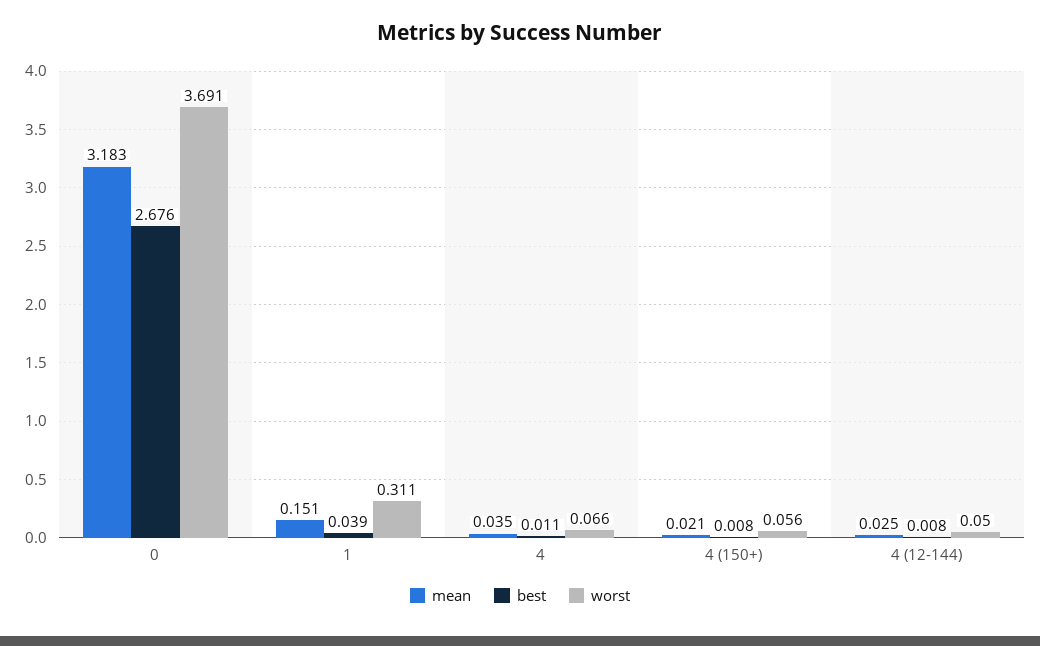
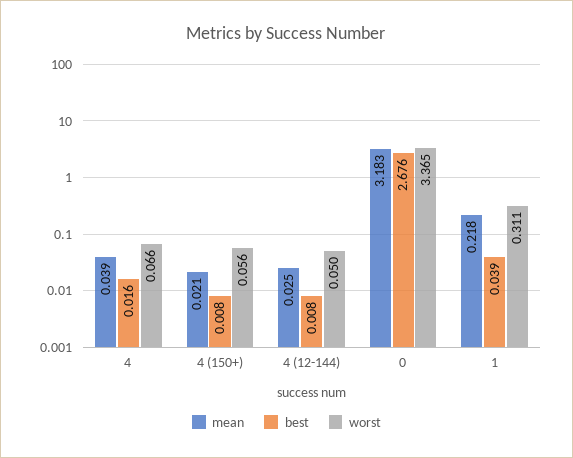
worst, 0: 3.691 -> 3.365
mean, 1: 0.151 -> 0.218
mean, 4: 0.035 -> 0.039
best, 4: 0.011 -> 0.016

